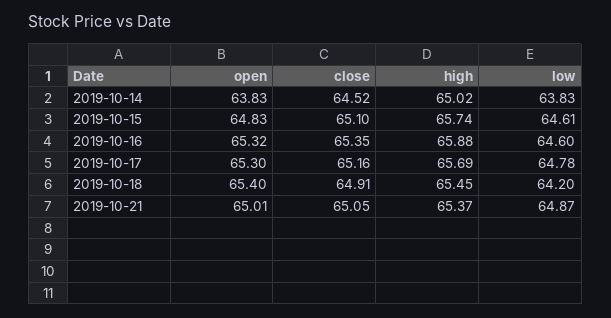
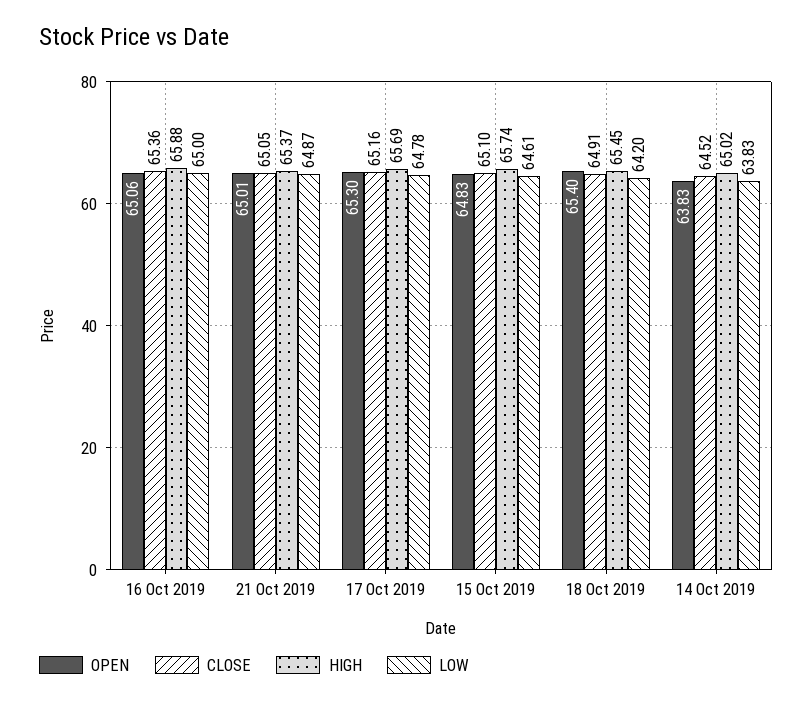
open, 2019-10-16: 65.32 -> 65.06
close, 2019-10-16: 65.35 -> 65.36
low, 2019-10-16: 64.6 -> 65

